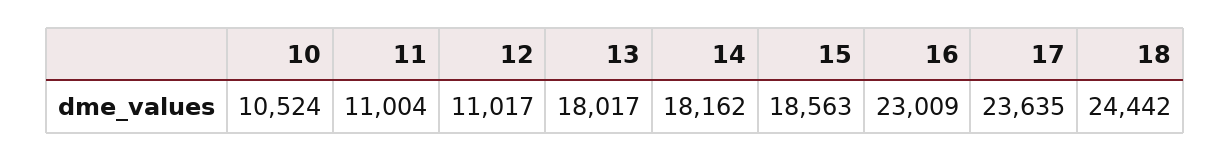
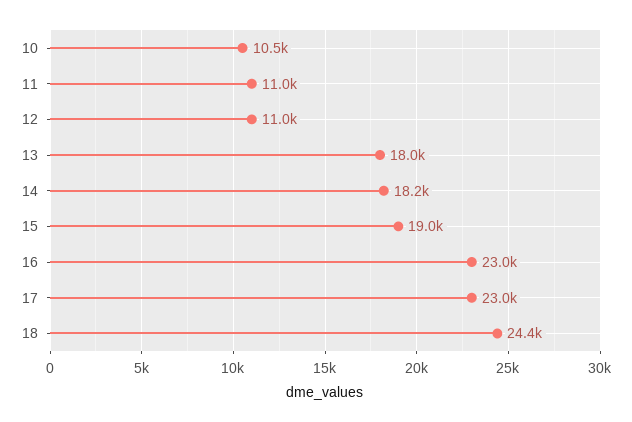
15: 18563 -> 19000
17: 23635 -> 23000

